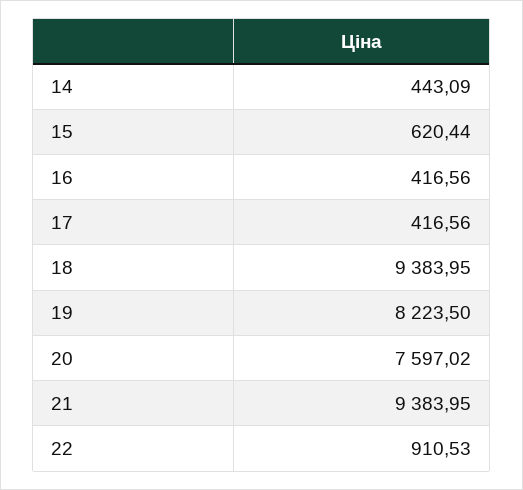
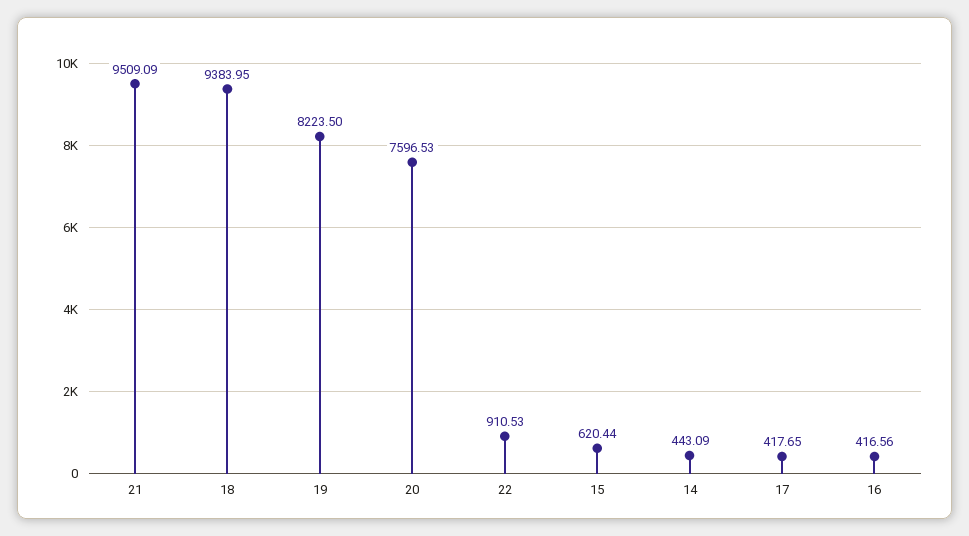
17: 416.56 -> 417.65
20: 7597.02 -> 7596.53
21: 9383.95 -> 9509.09

